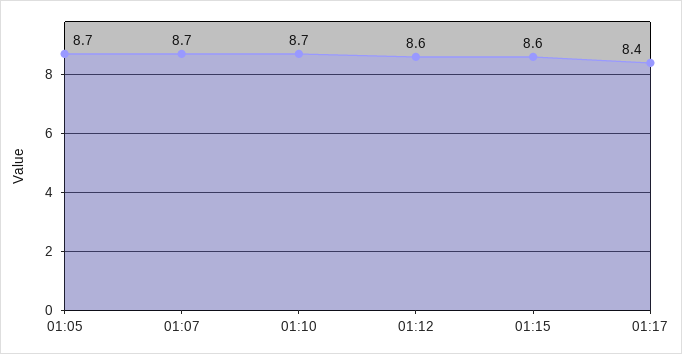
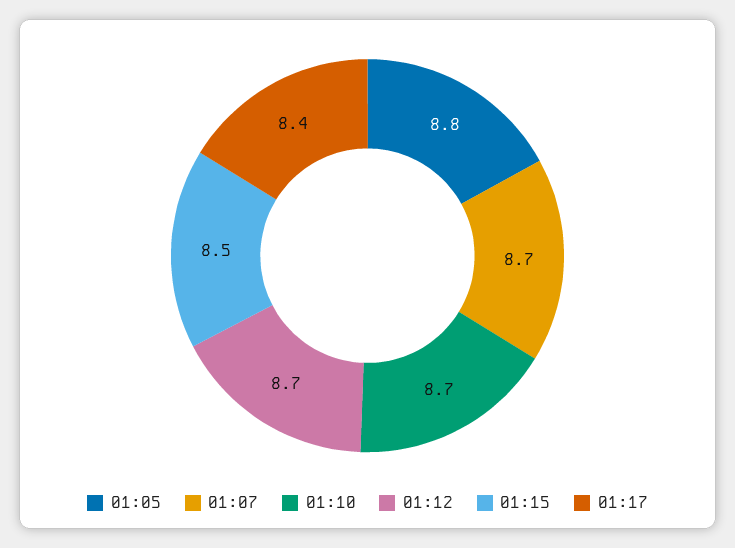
01:05: 8.7 -> 8.8
01:12: 8.6 -> 8.7
01:15: 8.6 -> 8.5

